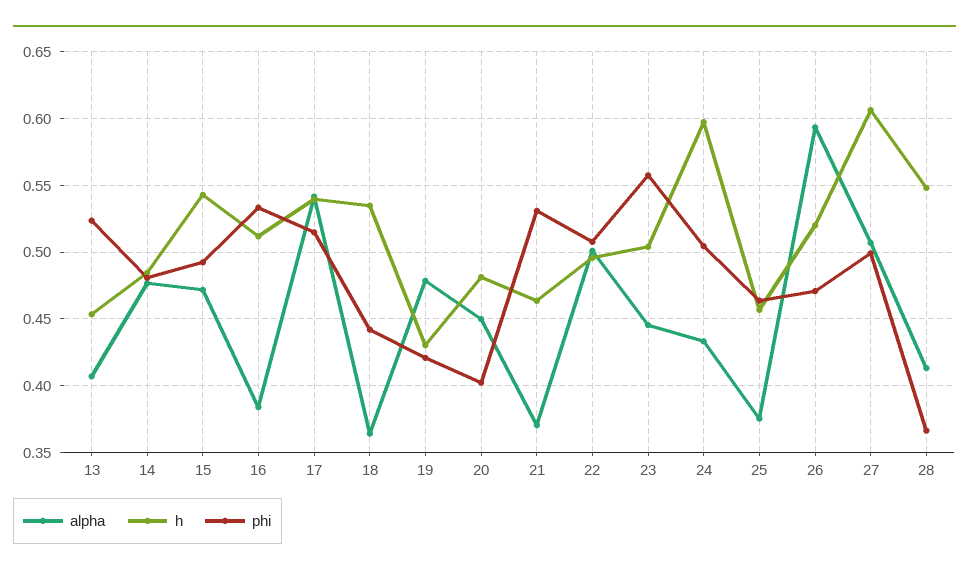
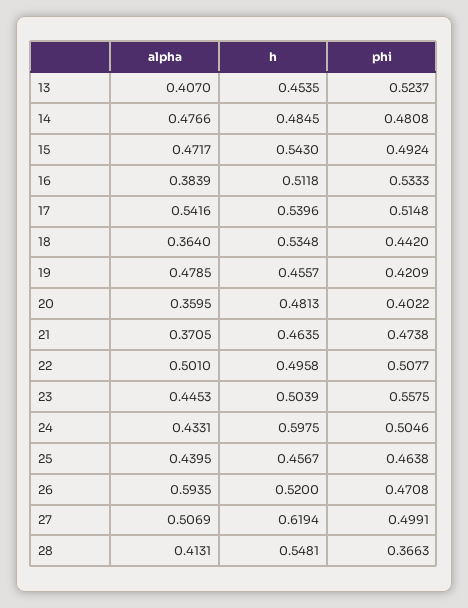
h, 19: 0.43 -> 0.4557
alpha, 20: 0.45 -> 0.3595
phi, 21: 0.53 -> 0.4738
alpha, 25: 0.375 -> 0.4395
h, 27: 0.605 -> 0.6194

